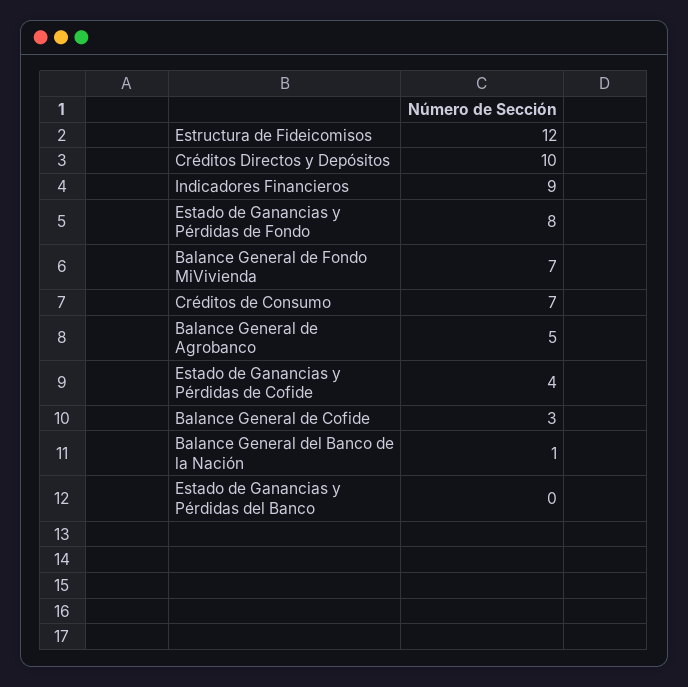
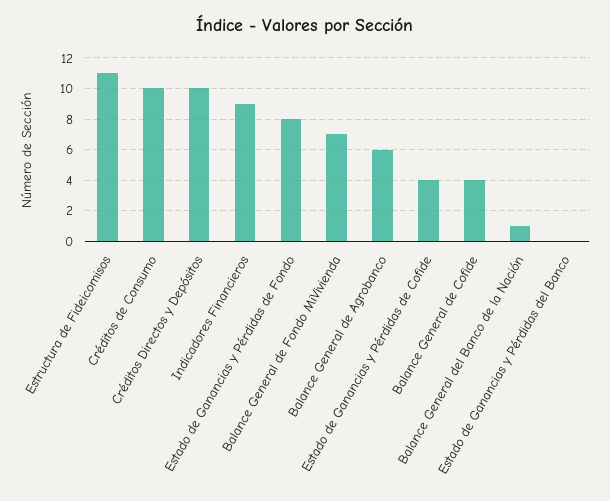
Estructura de Fideicomisos: 12 -> 11
Créditos de Consumo: 7 -> 10
Balance General de Agrobanco: 5 -> 6
Balance General de Cofide: 3 -> 4

